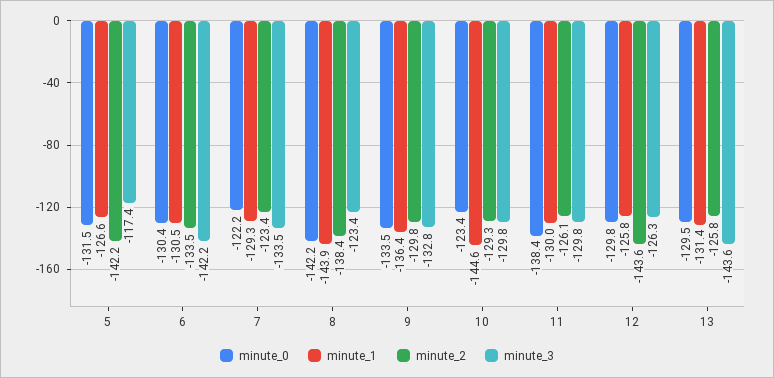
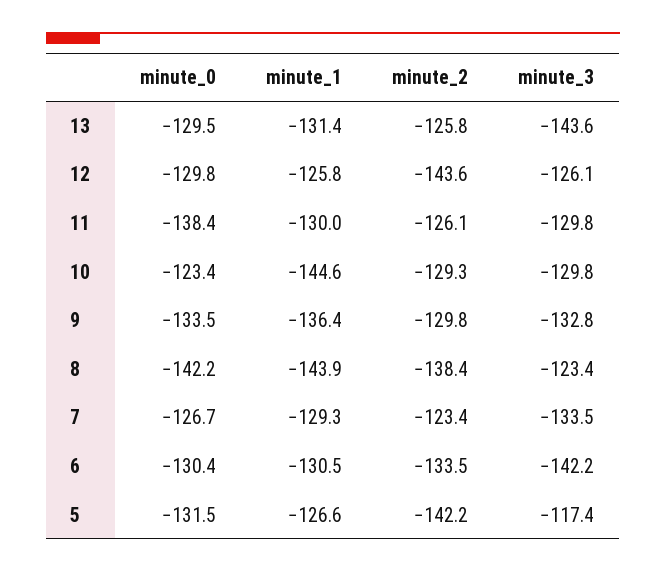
minute_0, 7: -122.2 -> -126.7
minute_3, 12: -126.3 -> -126.1

